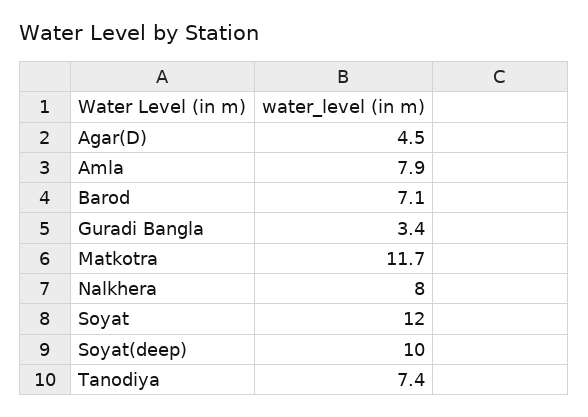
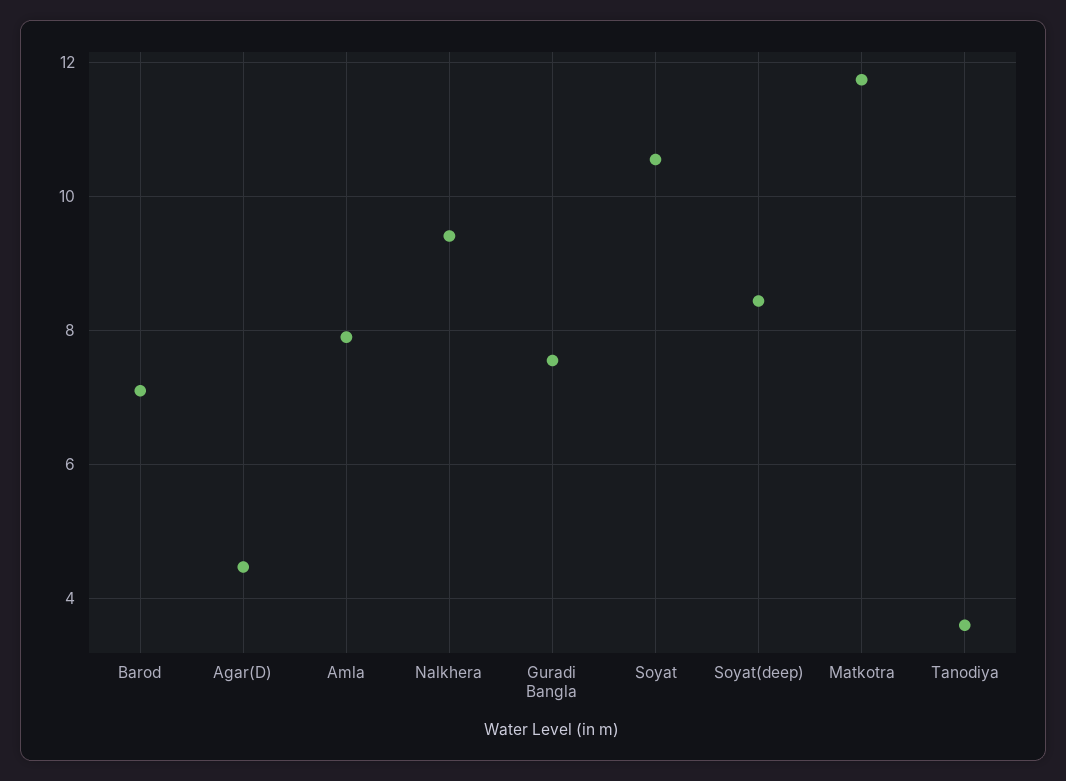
Guradi Bangla: 3.4 -> 7.6
Nalkhera: 8 -> 9.4
Soyat: 12 -> 10.6
Soyat(deep): 10 -> 8.4
Tanodiya: 7.4 -> 3.6

